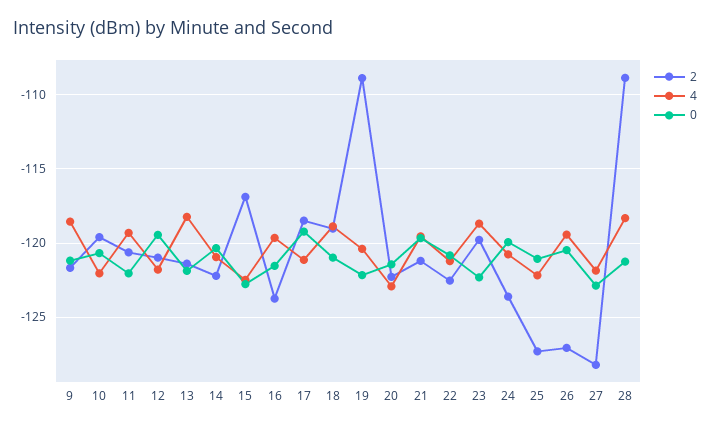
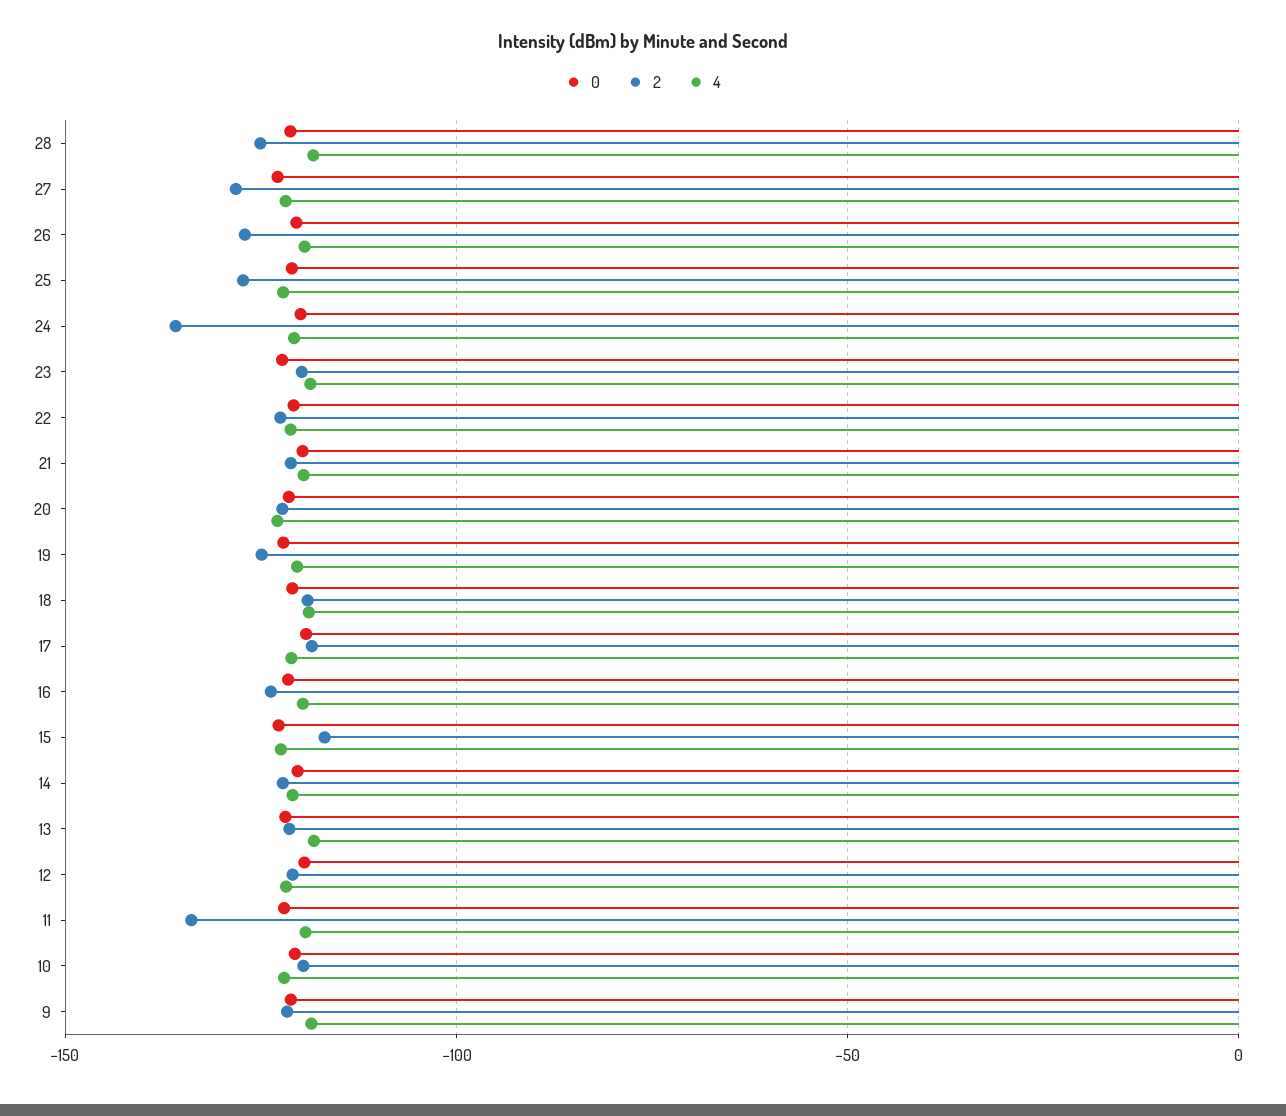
2, 11: -120.5 -> -135
2, 19: -109 -> -125
2, 24: -123.5 -> -135
2, 28: -109 -> -125

